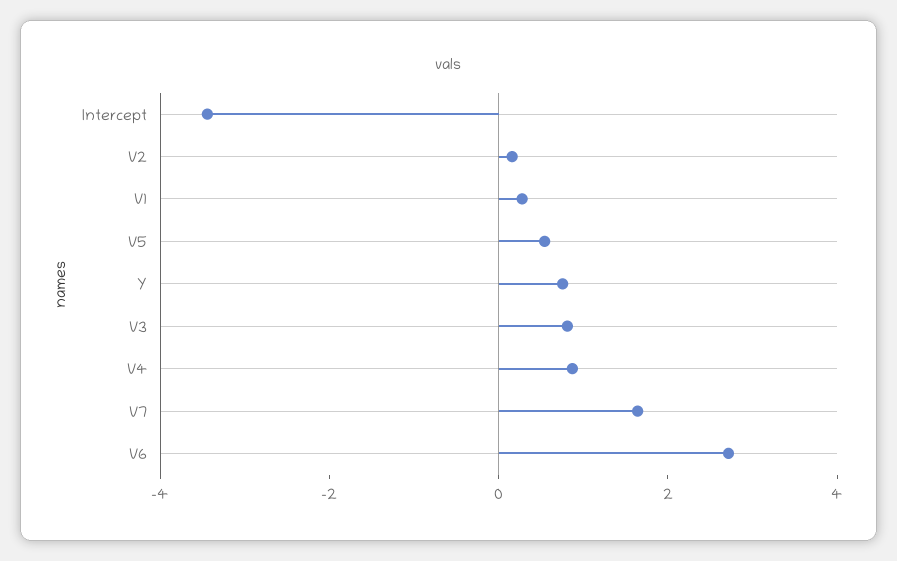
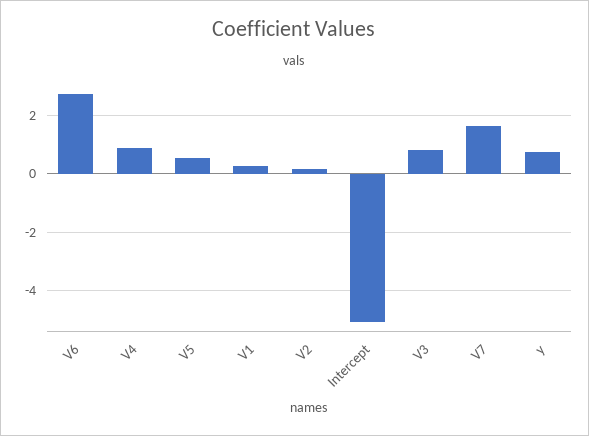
Intercept: -3.5 -> -5

